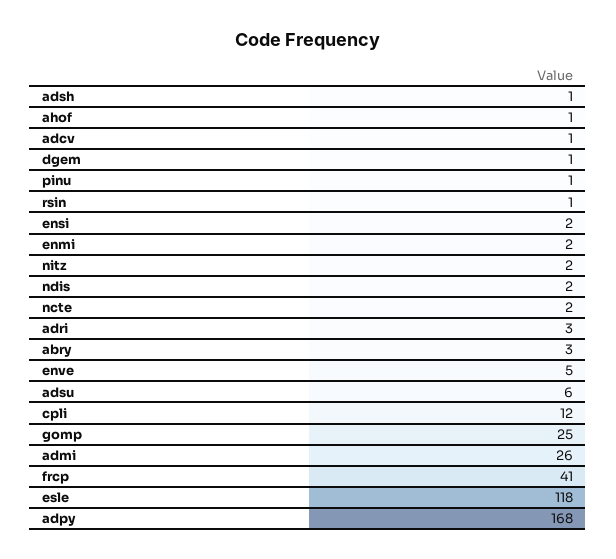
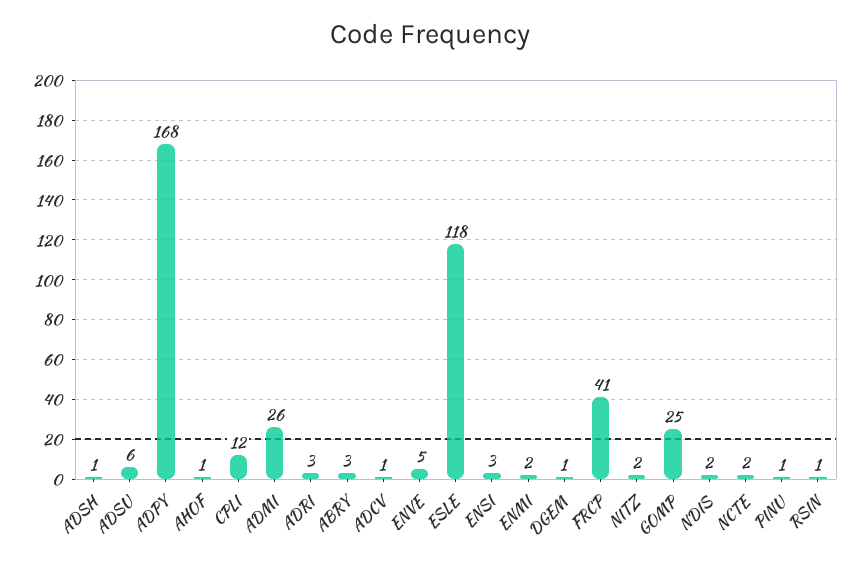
ensi: 2 -> 3

